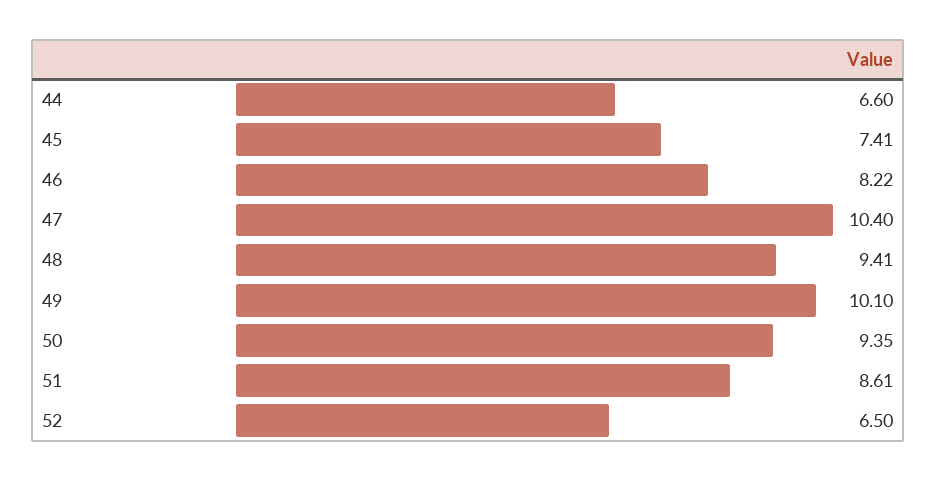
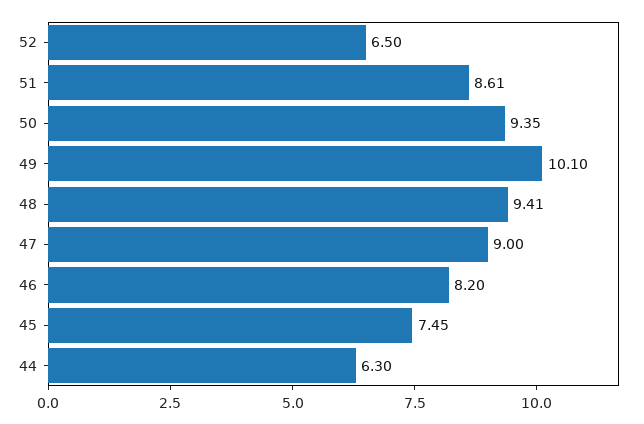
44: 6.6 -> 6.3
45: 7.41 -> 7.45
46: 8.22 -> 8.2
47: 10.4 -> 9

